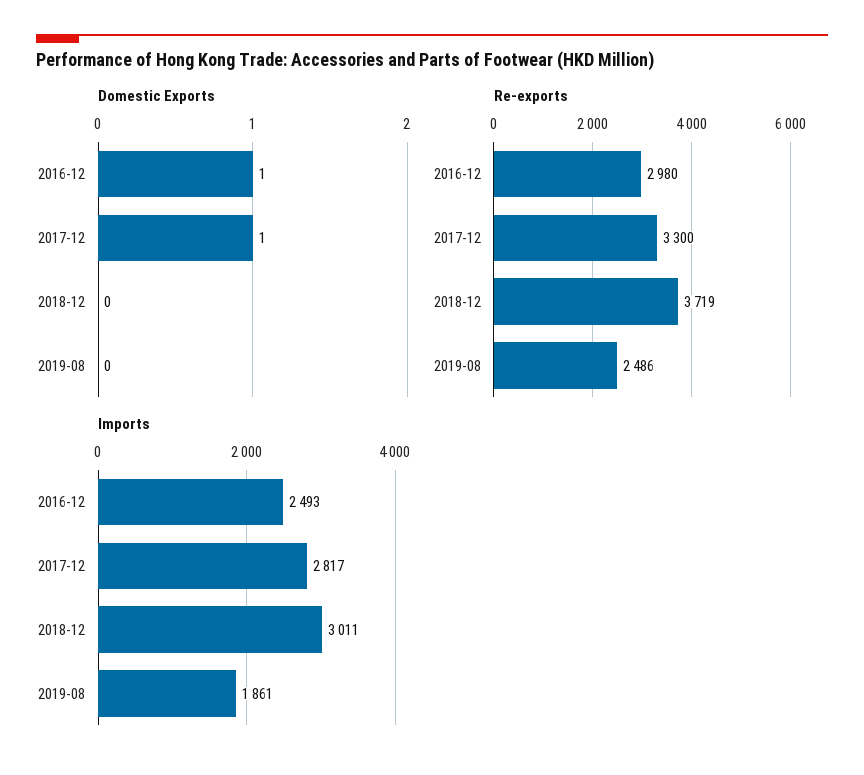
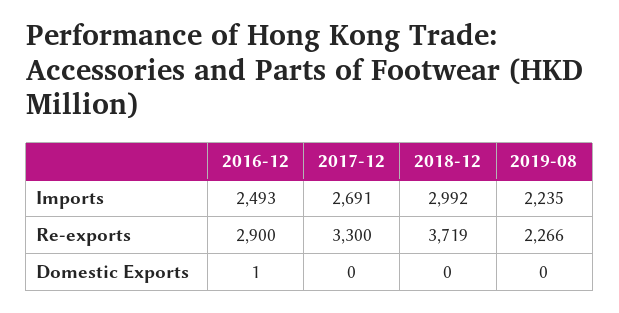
Domestic Exports, 2017-12: 1 -> 0
Re-exports, 2016-12: 2980 -> 2900
Re-exports, 2019-08: 2486 -> 2266
Imports, 2017-12: 2817 -> 2691
Imports, 2018-12: 3011 -> 2992
Imports, 2019-08: 1861 -> 2235

